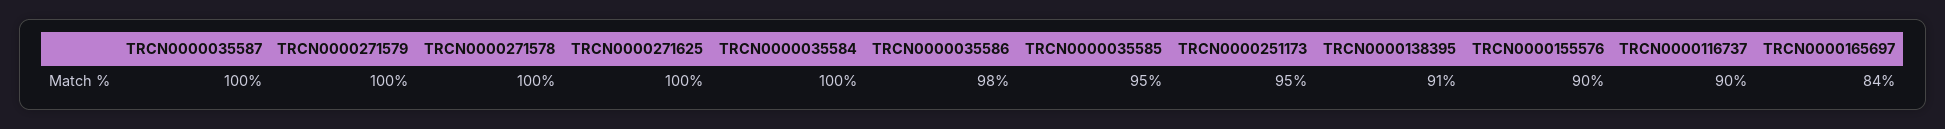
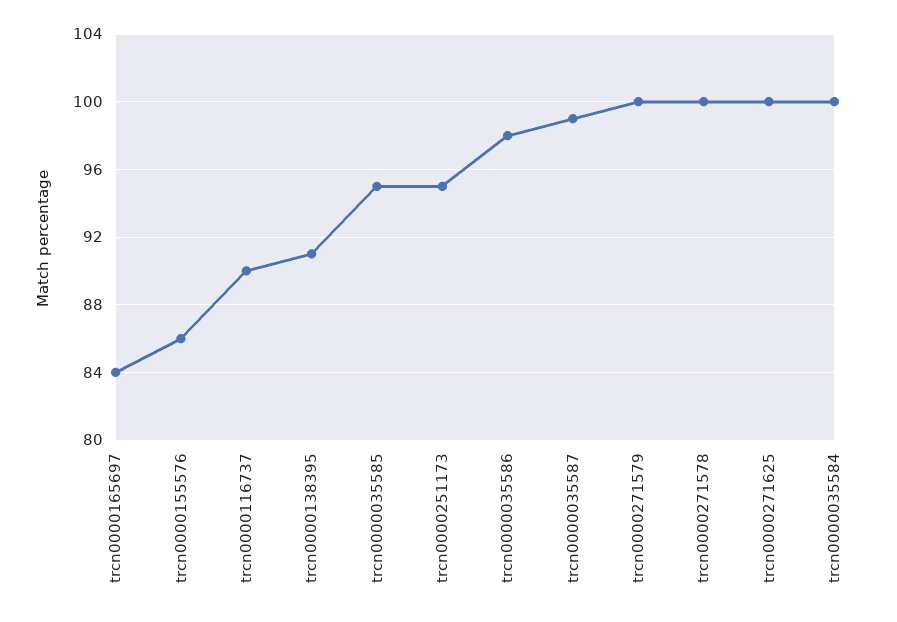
TRCN0000035587: 100 -> 99
TRCN0000155576: 90 -> 86

